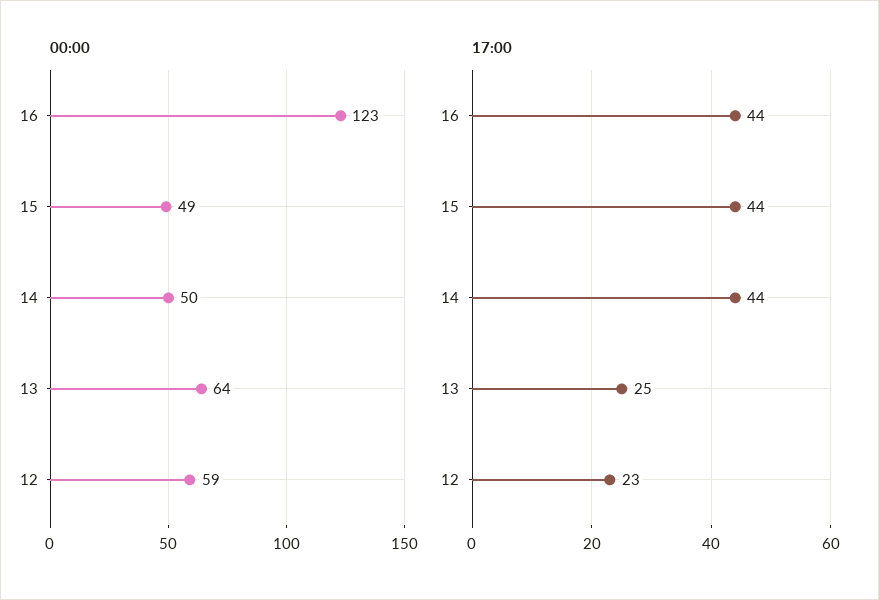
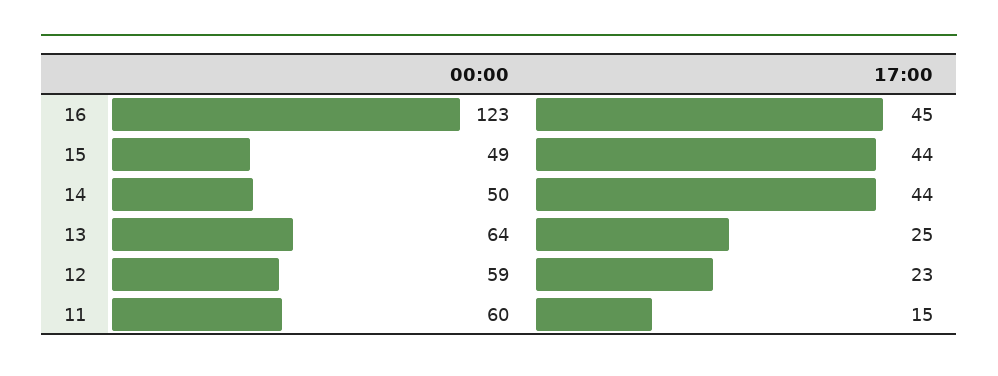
17:00, 16: 44 -> 45
00:00, 11: none -> 60
17:00, 11: none -> 15

